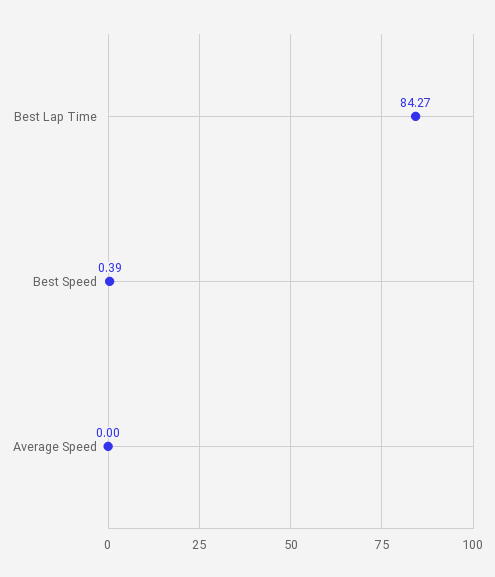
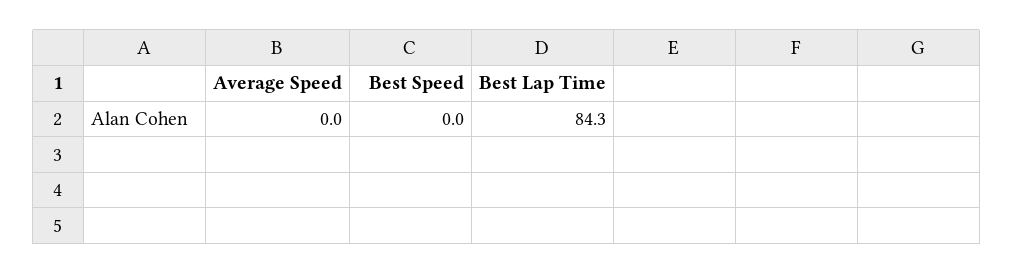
Best Speed: 0.39 -> 0

